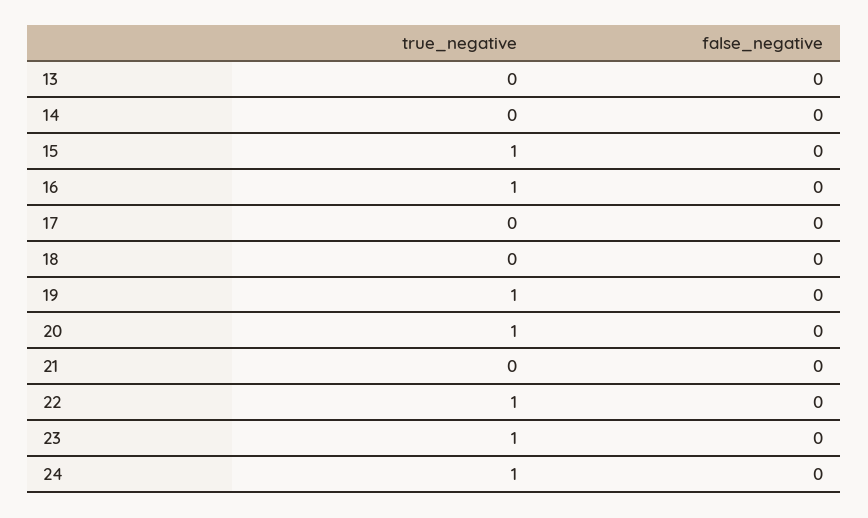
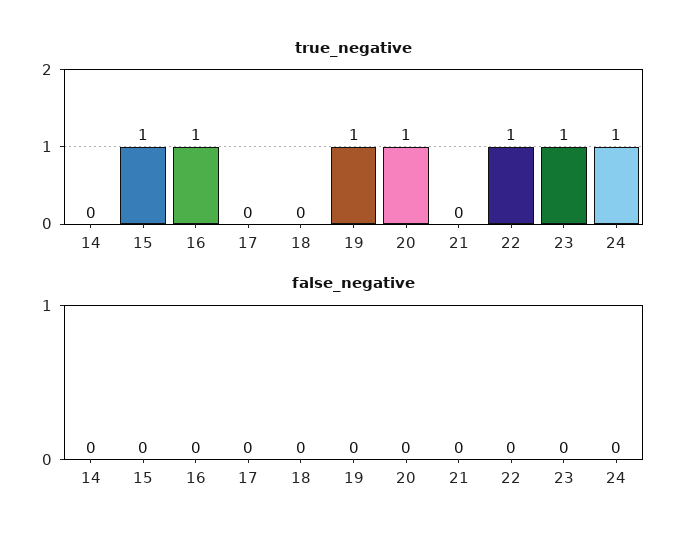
true_negative, 13: 0 -> none
false_negative, 13: 0 -> none

